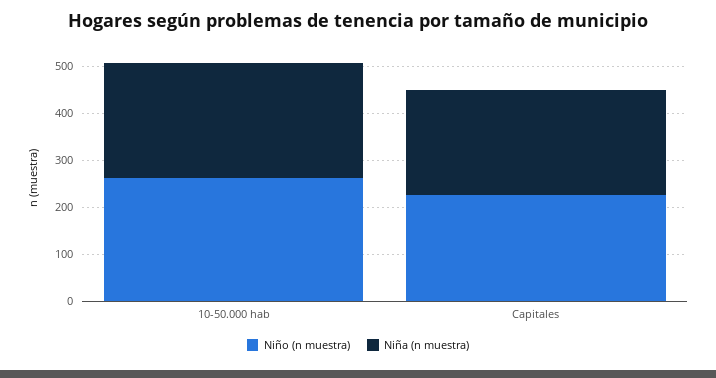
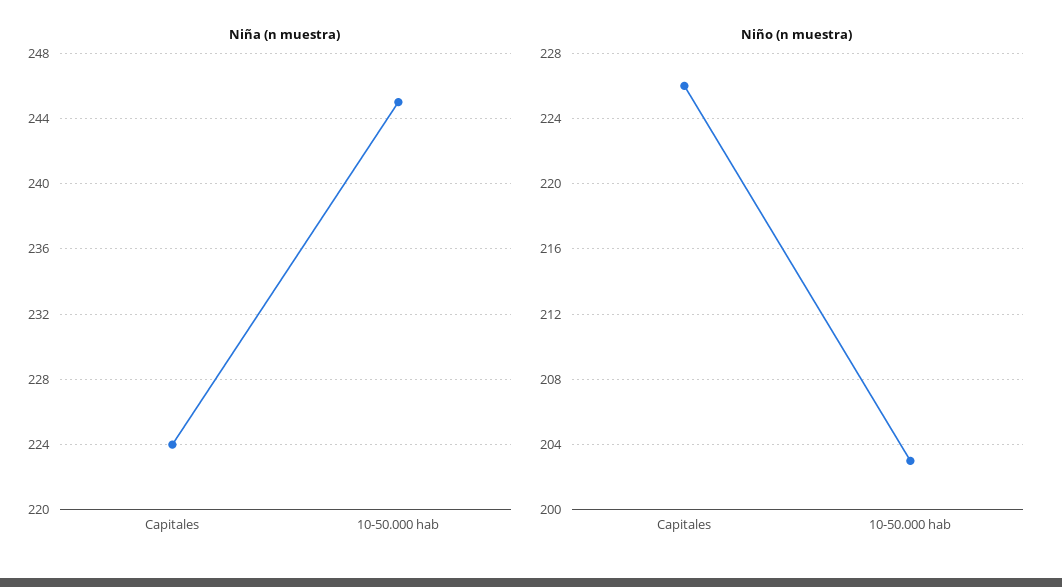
Niño (n muestra), 10-50.000 hab: 260 -> 203

